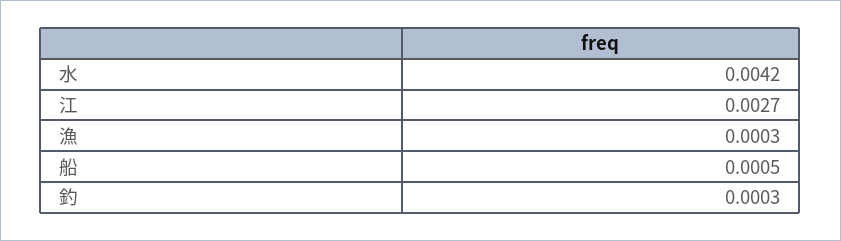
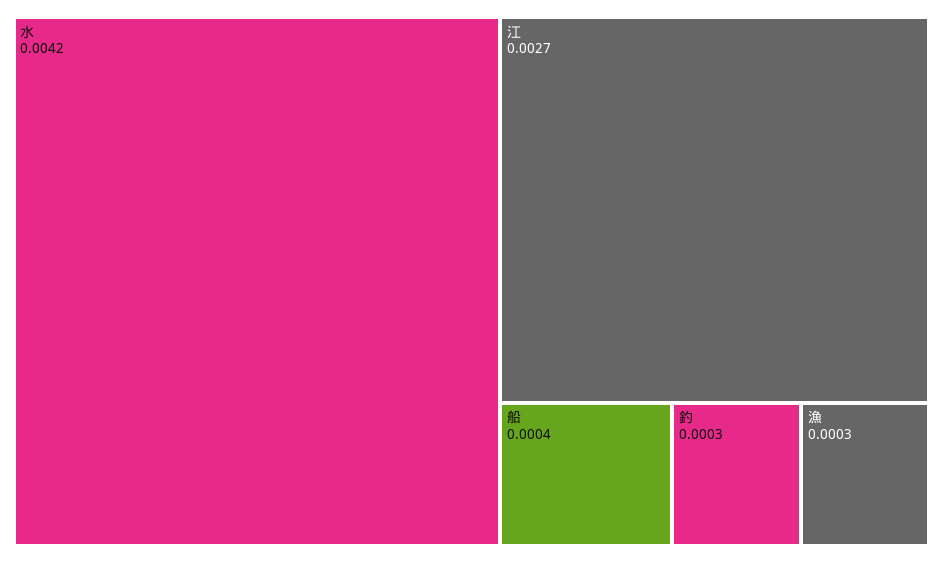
船: 0.0005 -> 0.0004

